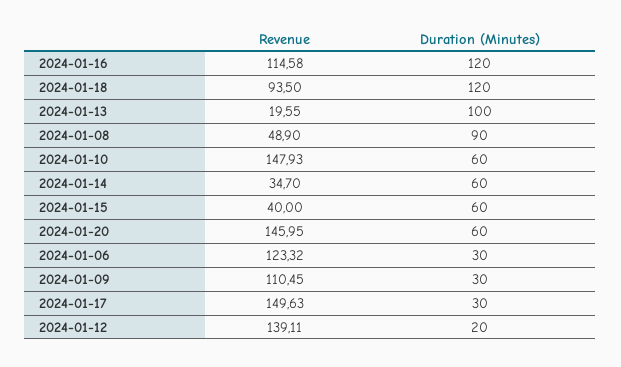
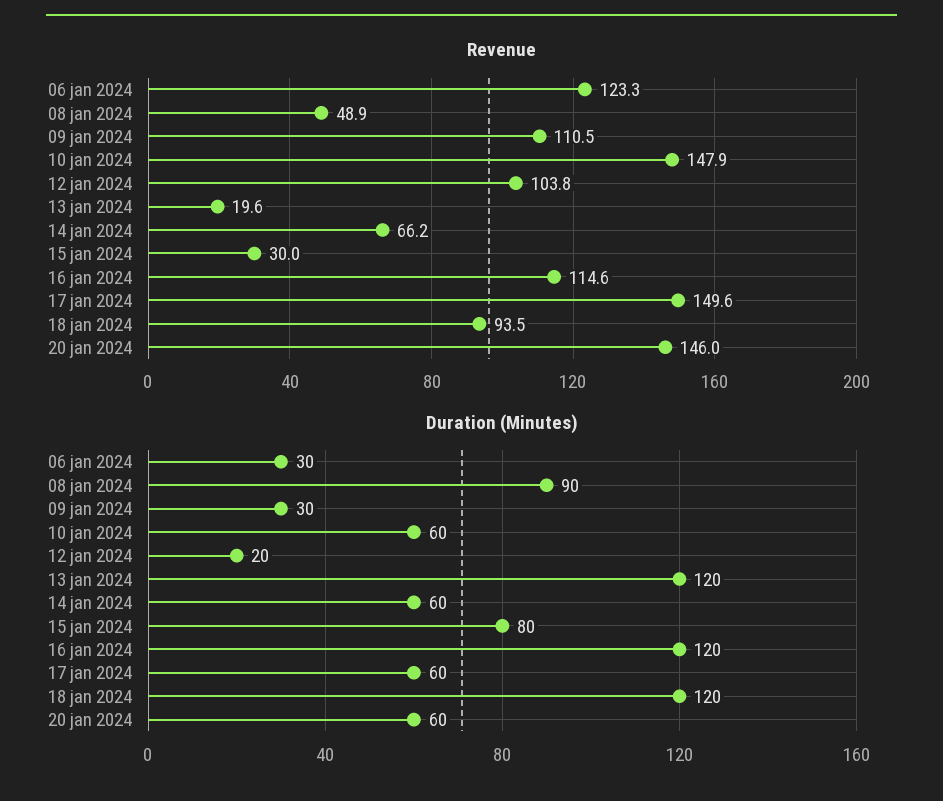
Duration (Minutes), 2024-01-13: 100 -> 120
Revenue, 2024-01-14: 34.7 -> 66.2
Revenue, 2024-01-15: 40 -> 30
Duration (Minutes), 2024-01-15: 60 -> 80
Duration (Minutes), 2024-01-17: 30 -> 60
Revenue, 2024-01-12: 139.11 -> 103.8

